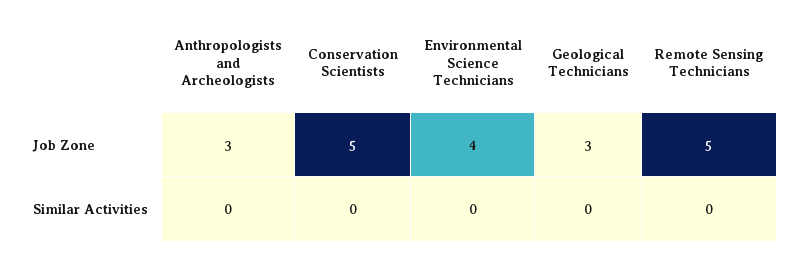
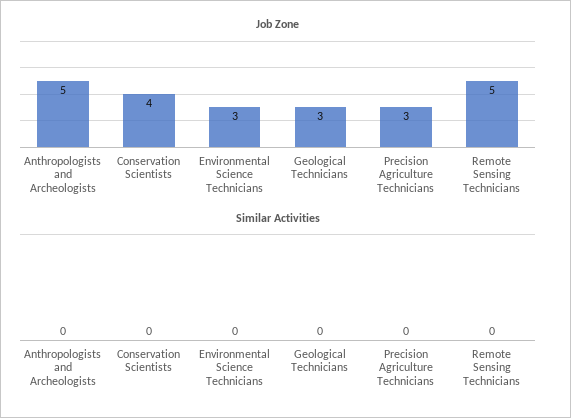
Job Zone, Anthropologists and Archeologists: 3 -> 5
Job Zone, Conservation Scientists: 5 -> 4
Job Zone, Environmental Science Technicians: 4 -> 3
Job Zone, Precision Agriculture Technicians: none -> 3
Similar Activities, Precision Agriculture Technicians: none -> 0

